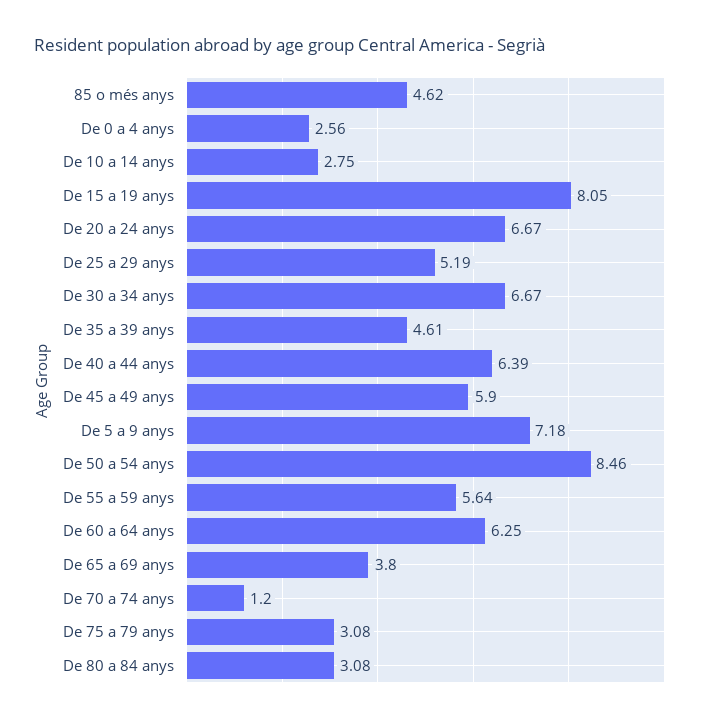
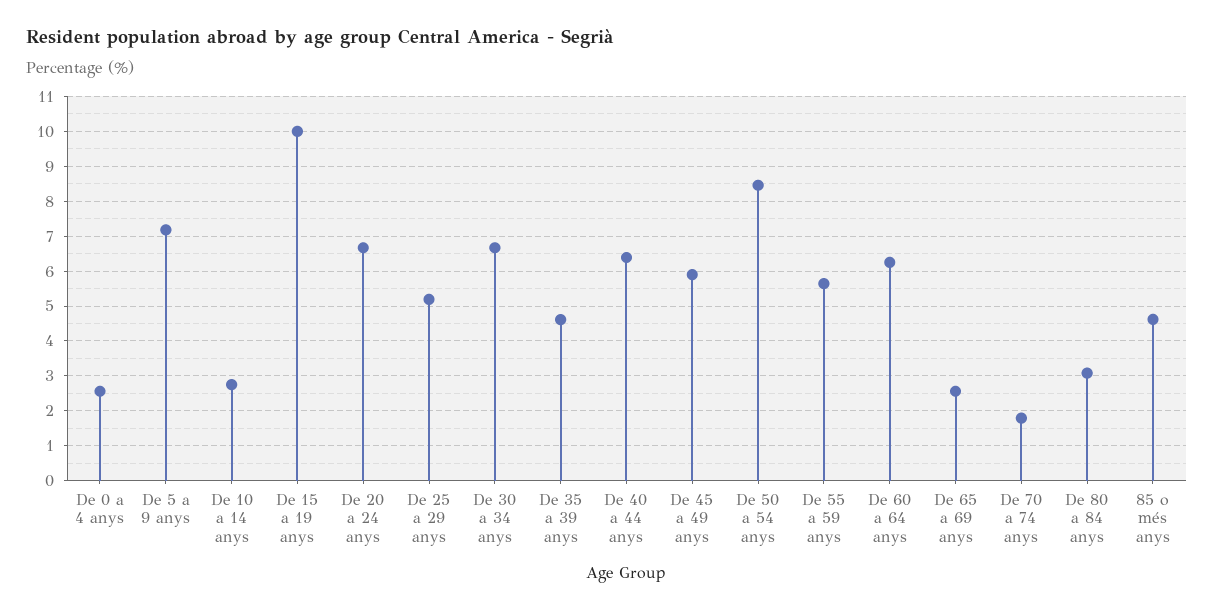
De 15 a 19 anys: 8.05 -> 10
De 65 a 69 anys: 3.8 -> 2.6
De 70 a 74 anys: 1.2 -> 1.8
De 75 a 79 anys: 3.08 -> none

